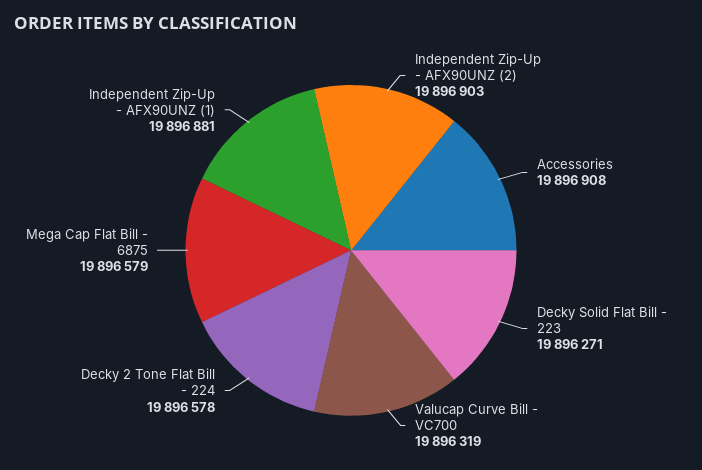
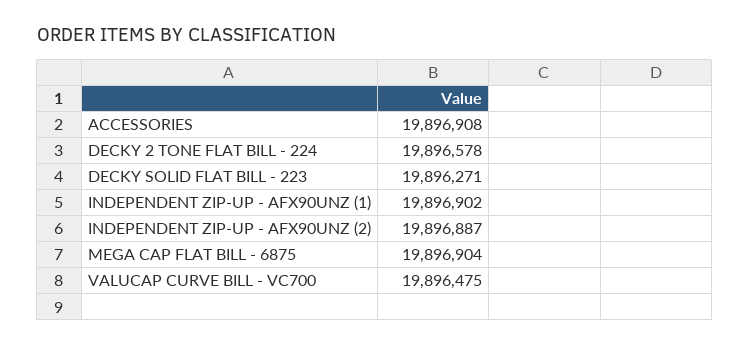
Independent Zip-Up - AFX90UNZ (2): 19896903 -> 19896887
Valucap Curve Bill - VC700: 19896319 -> 19896475
Mega Cap Flat Bill - 6875: 19896579 -> 19896904
Independent Zip-Up - AFX90UNZ (1): 19896881 -> 19896902

